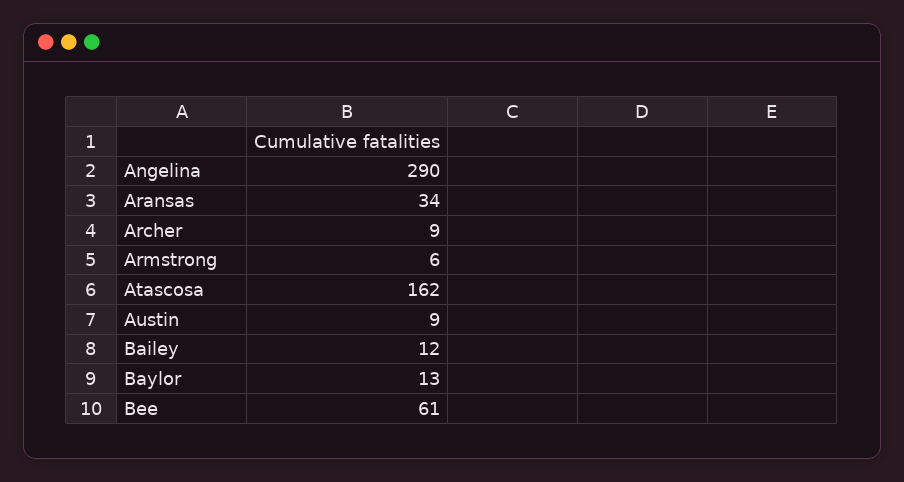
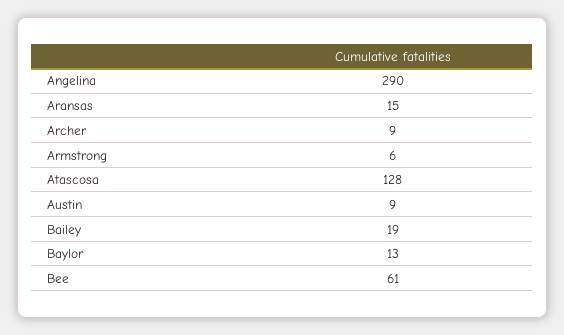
Aransas: 34 -> 15
Atascosa: 162 -> 128
Bailey: 12 -> 19

